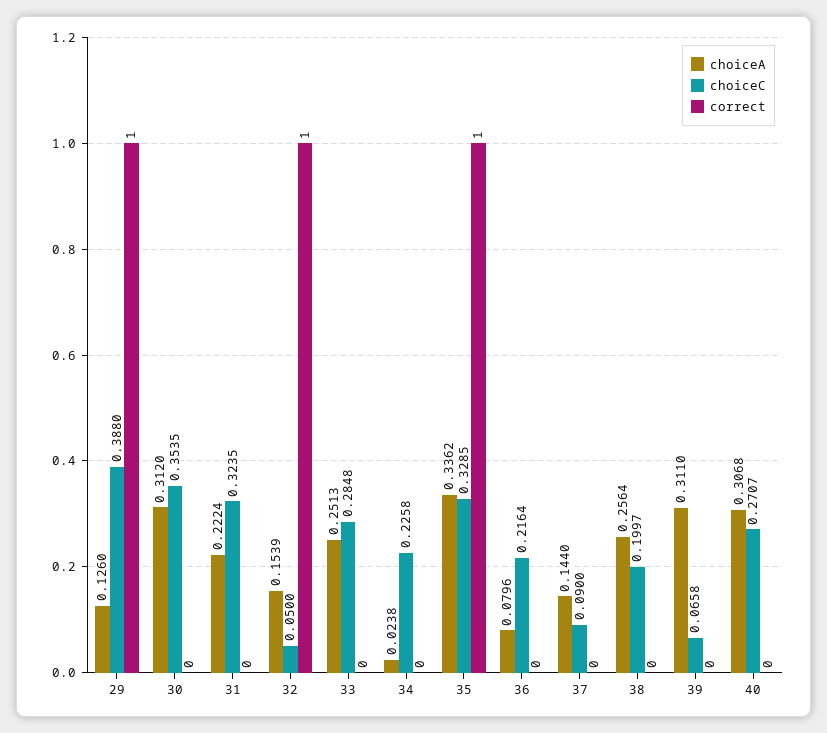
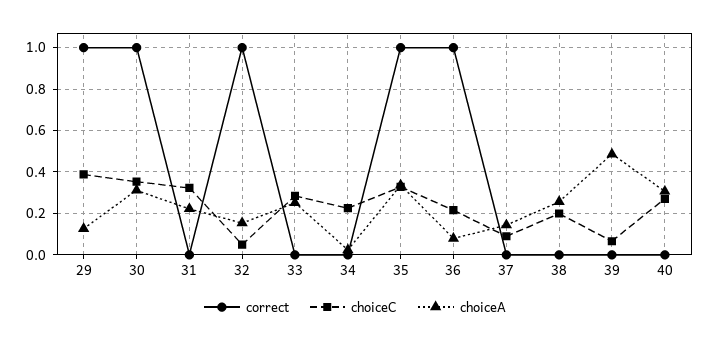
correct, 30: 0 -> 1
correct, 36: 0 -> 1
choiceA, 39: 0.311 -> 0.5

